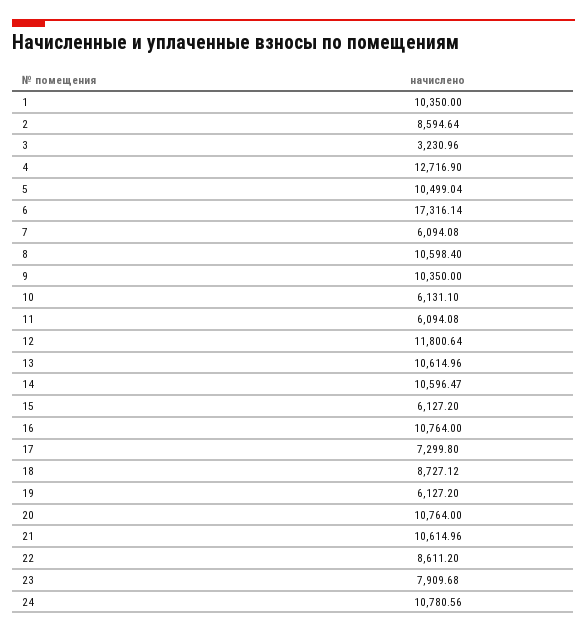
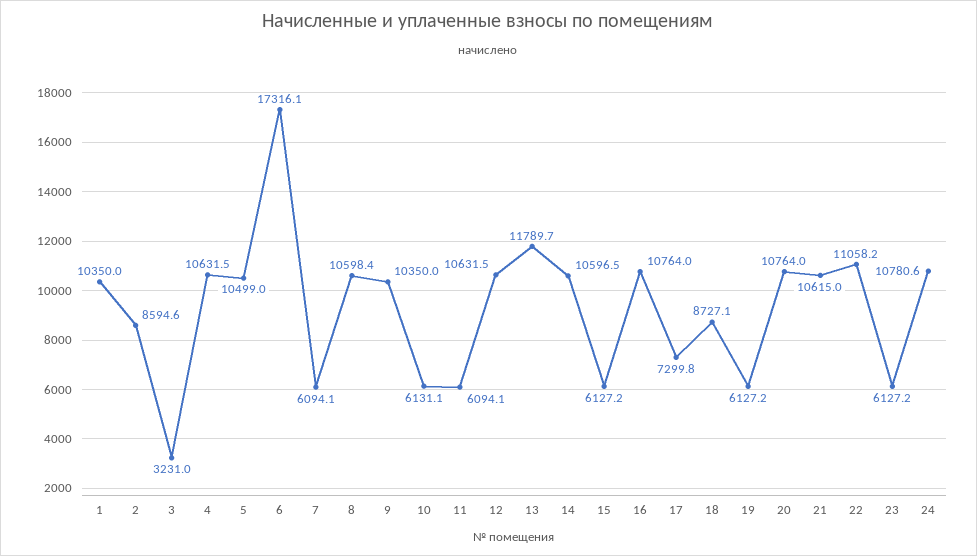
4: 12716.9 -> 10631.5
12: 11800.64 -> 10631.5
13: 10614.96 -> 11789.7
22: 8611.2 -> 11058.2
23: 7909.68 -> 6127.2

